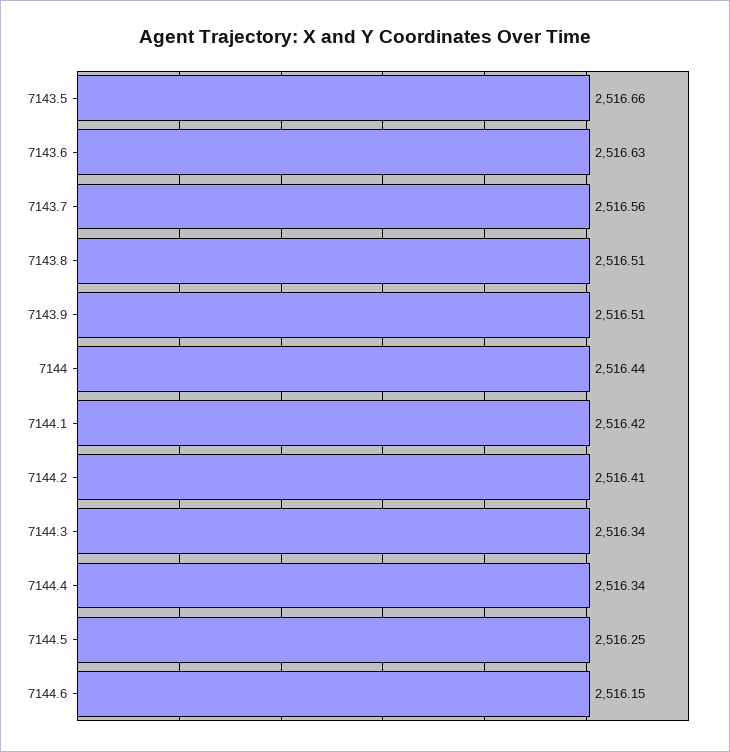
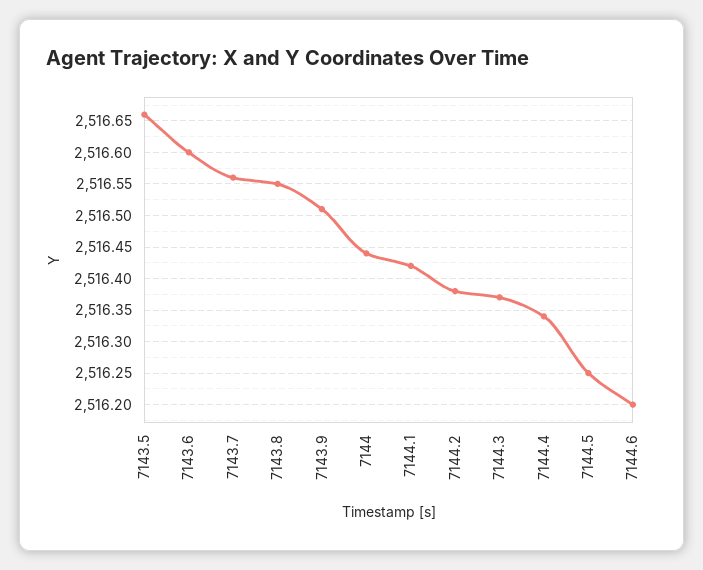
7143.6: 2516.63 -> 2516.6
7143.8: 2516.51 -> 2516.55
7144.2: 2516.41 -> 2516.38
7144.3: 2516.34 -> 2516.37
7144.6: 2516.15 -> 2516.2

